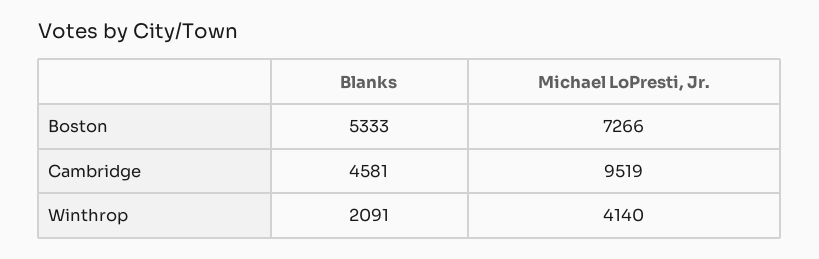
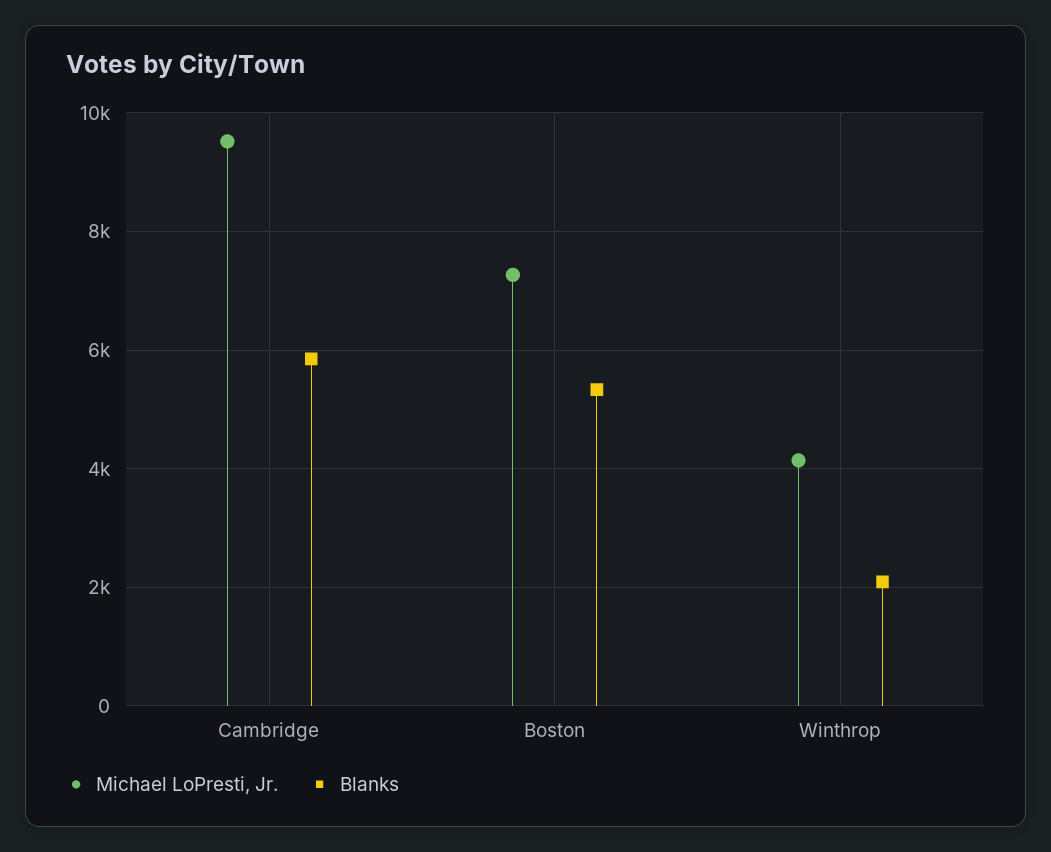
Blanks, Cambridge: 4581 -> 5800

